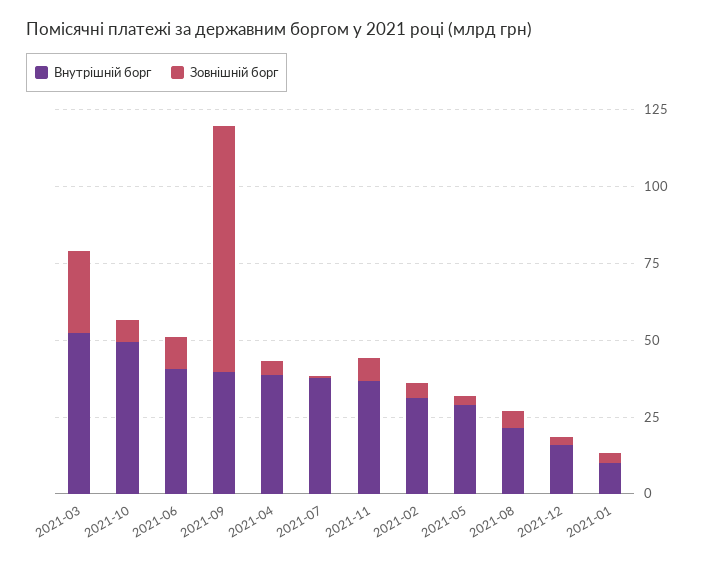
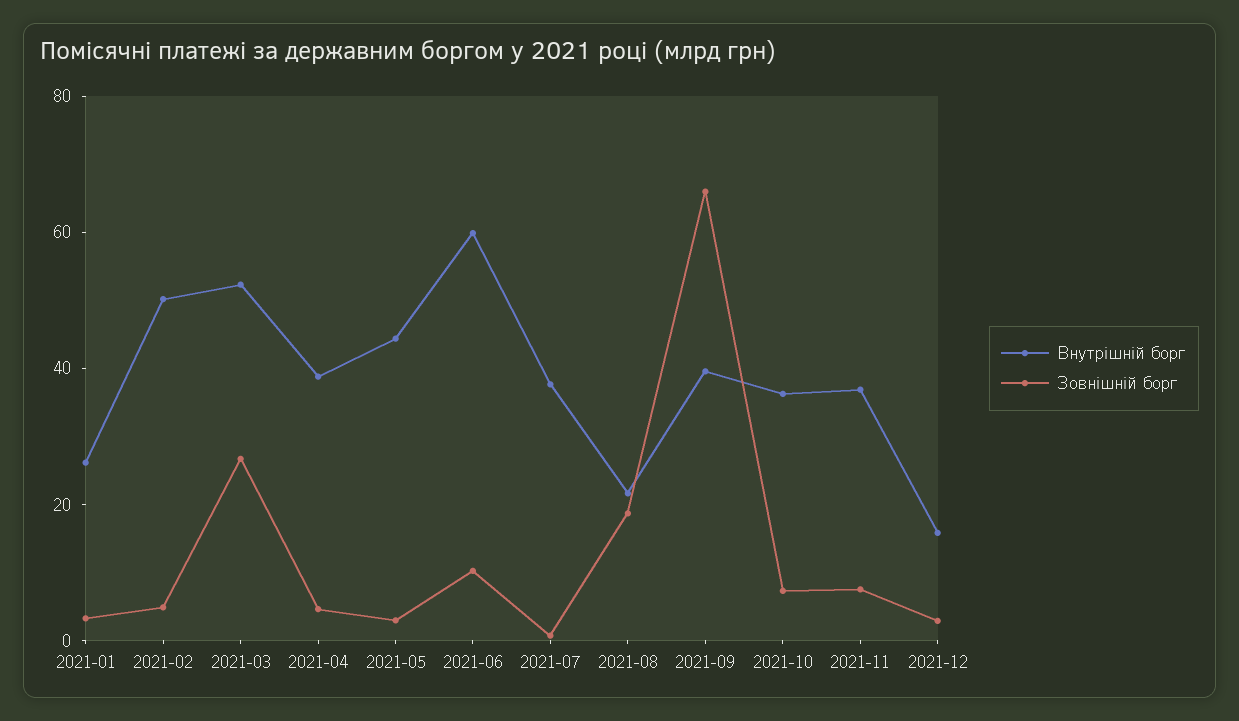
Внутрішній борг, 2021-10: 50 -> 35
Внутрішній борг, 2021-06: 40 -> 60
Зовнішній борг, 2021-09: 80 -> 65
Внутрішній борг, 2021-02: 30 -> 50
Внутрішній борг, 2021-05: 30 -> 45
Зовнішній борг, 2021-08: 5 -> 20
Внутрішній борг, 2021-01: 10 -> 25

